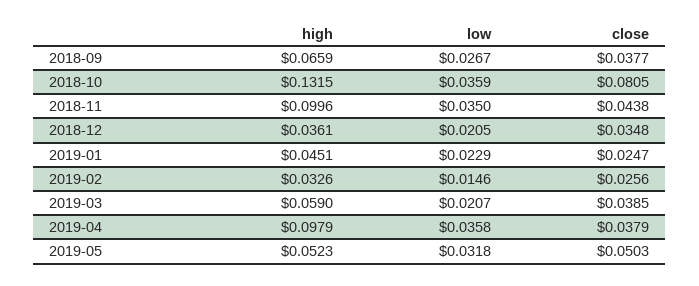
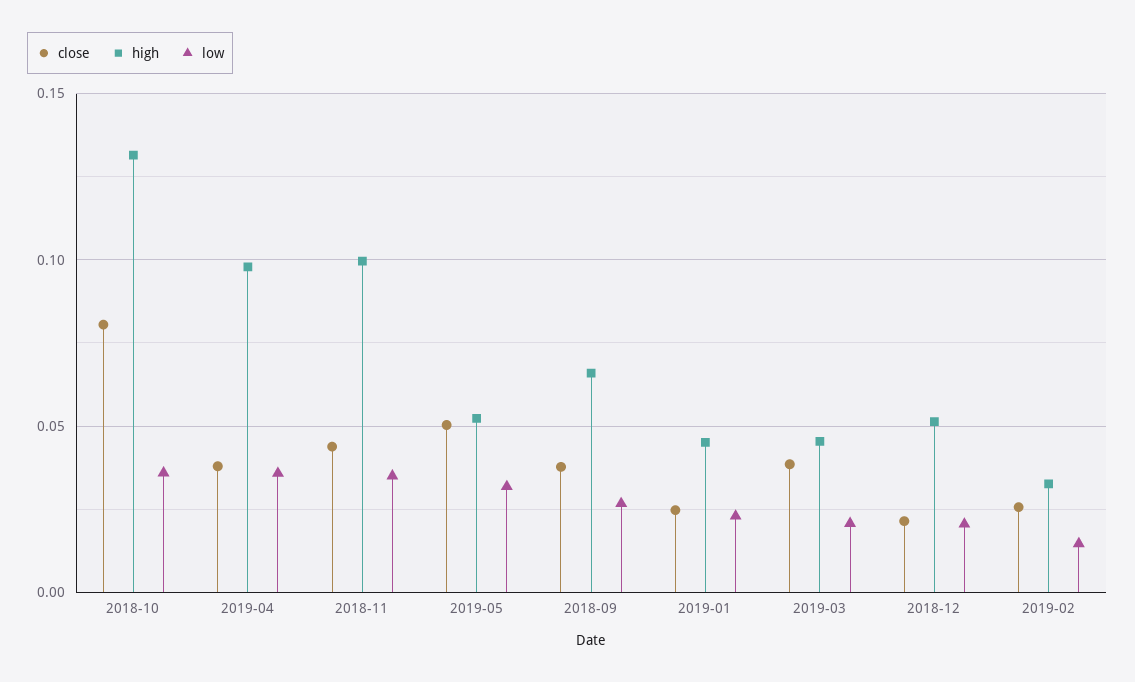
high, 2018-12: 0.0361 -> 0.05
close, 2018-12: 0.0348 -> 0.02
high, 2019-03: 0.059 -> 0.045

